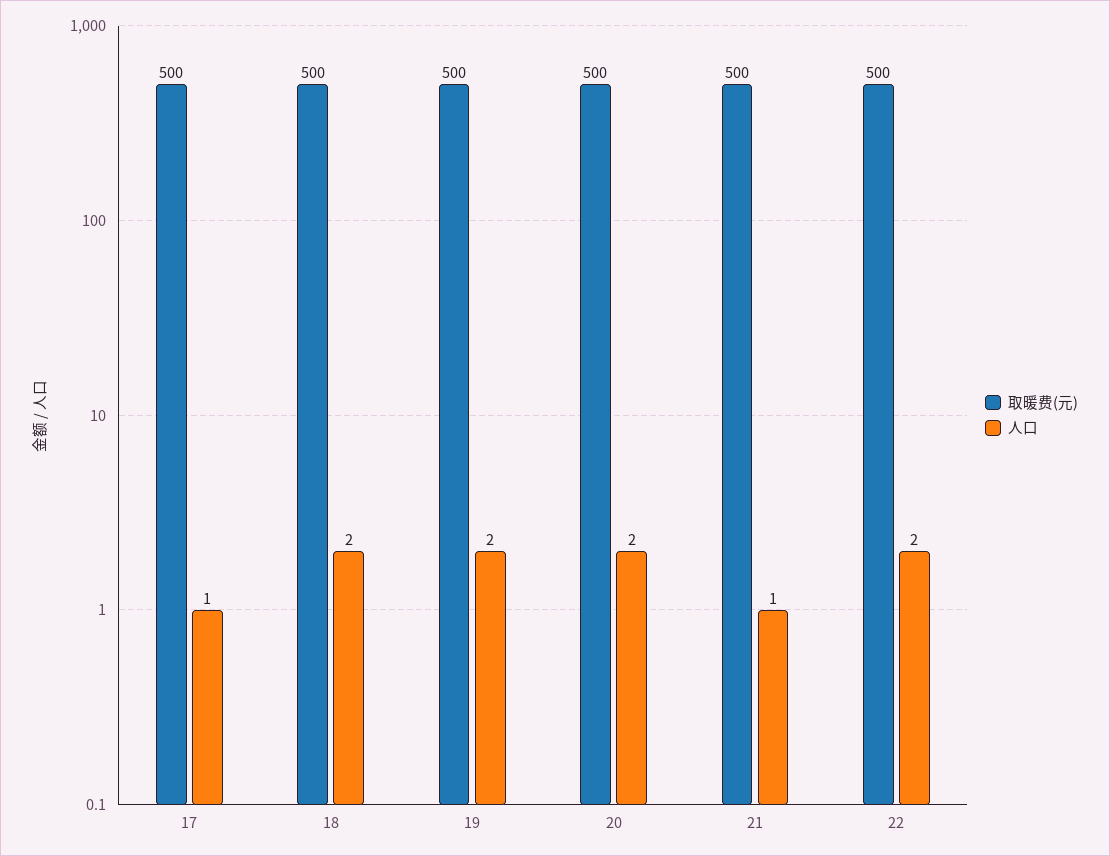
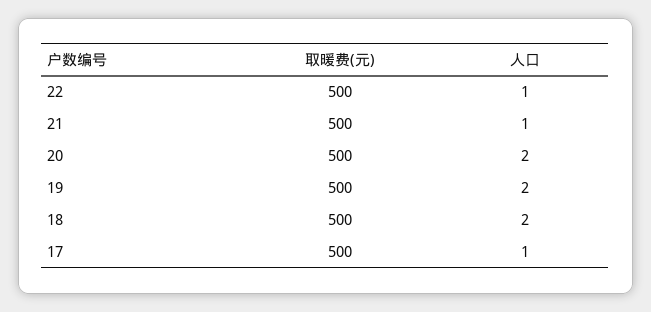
人口, 22: 2 -> 1

